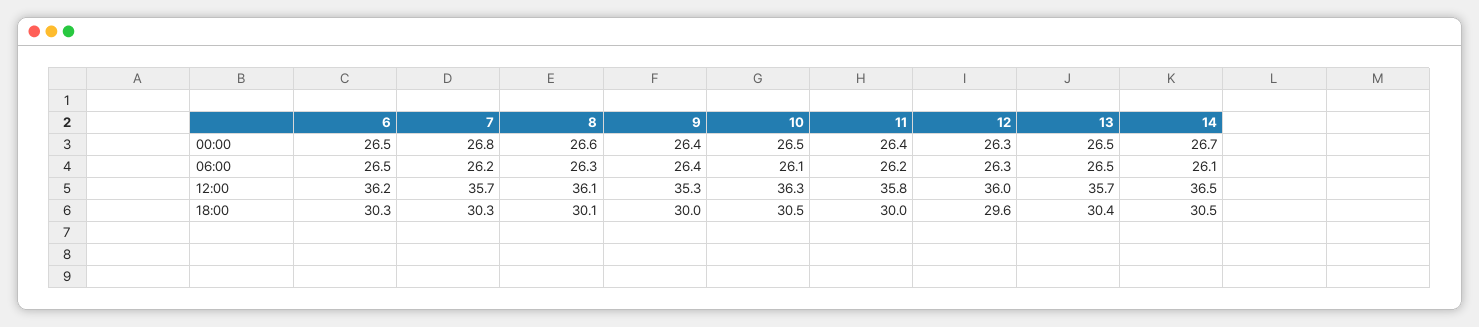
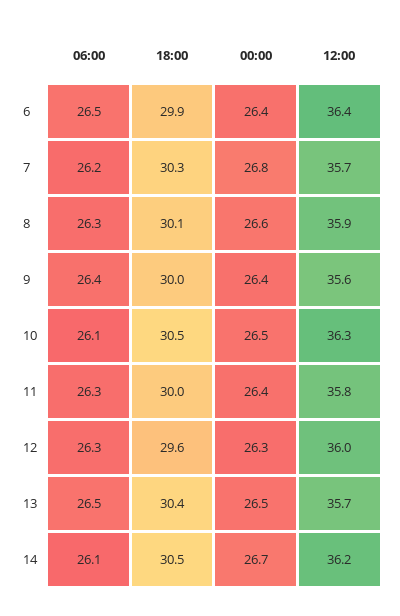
6, 00:00: 26.5 -> 26.4
11, 06:00: 26.2 -> 26.3
6, 12:00: 36.2 -> 36.4
8, 12:00: 36.1 -> 35.9
9, 12:00: 35.3 -> 35.6
14, 12:00: 36.5 -> 36.2
6, 18:00: 30.3 -> 29.9

